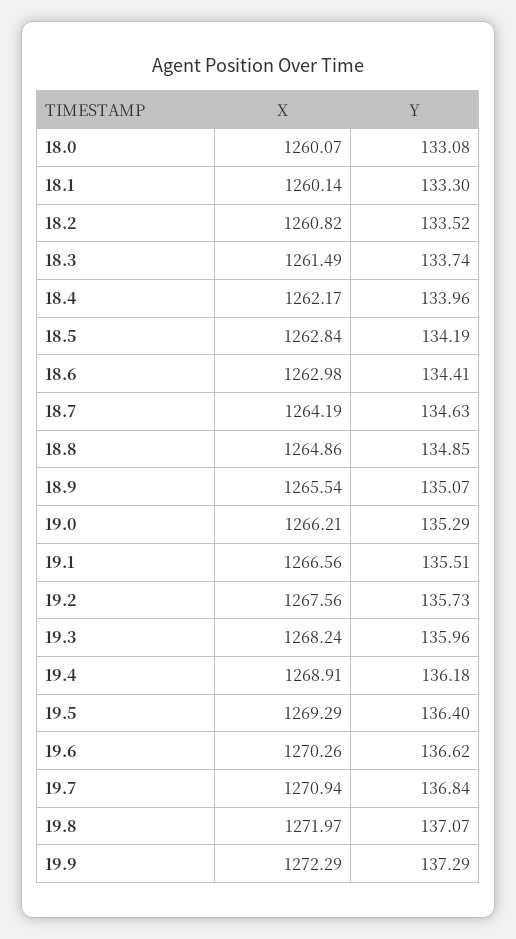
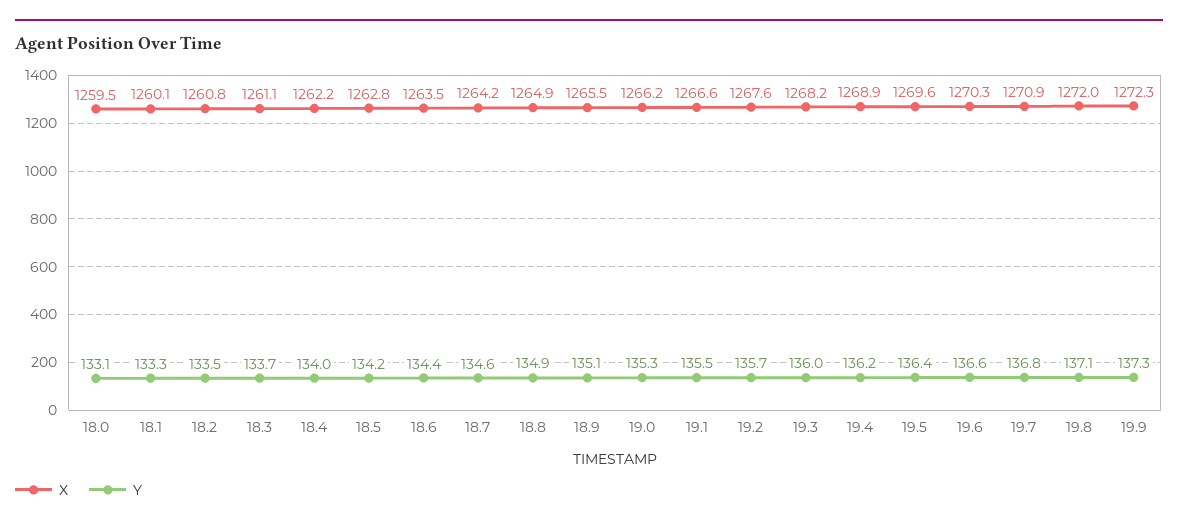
X, 18.0: 1260.07 -> 1259.5
X, 18.3: 1261.49 -> 1261.1
X, 18.6: 1262.98 -> 1263.5
X, 19.5: 1269.29 -> 1269.6

